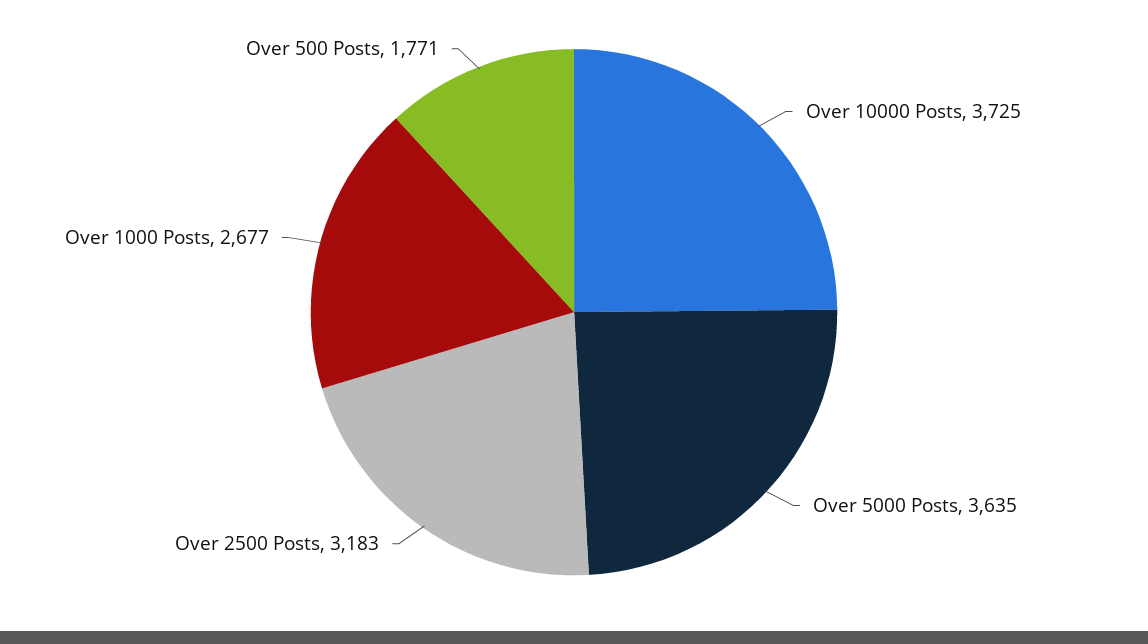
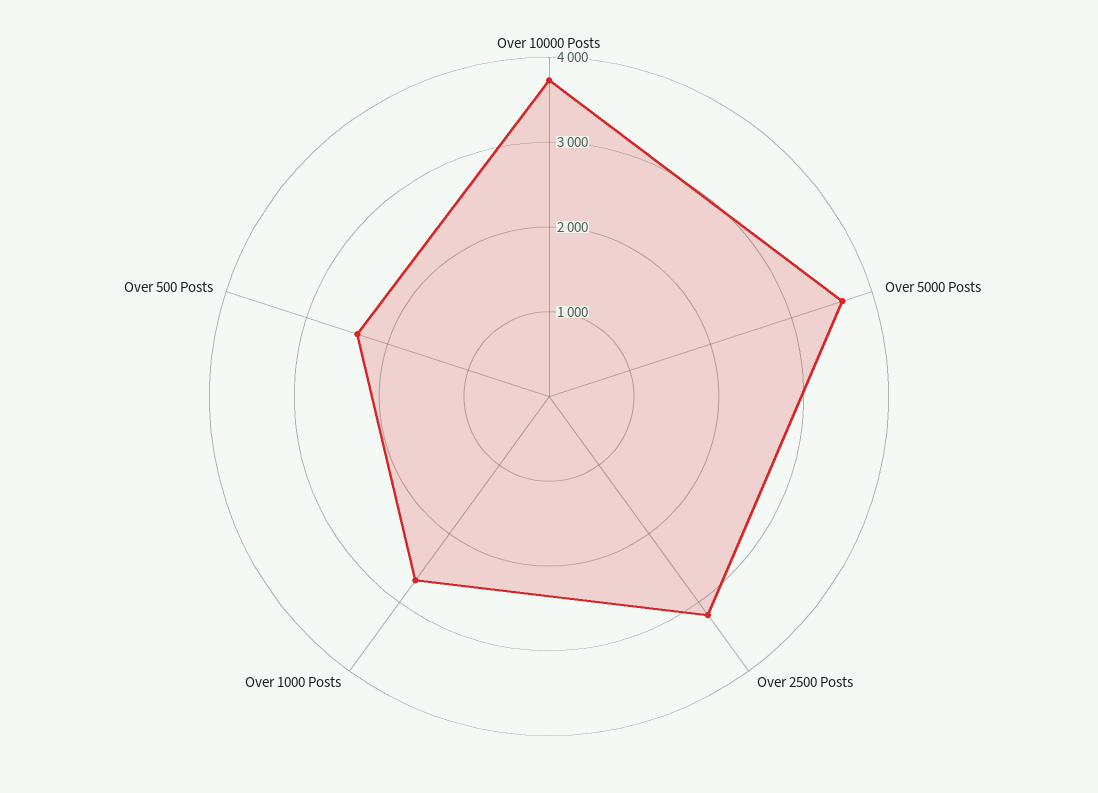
Over 500 Posts: 1771 -> 2400

